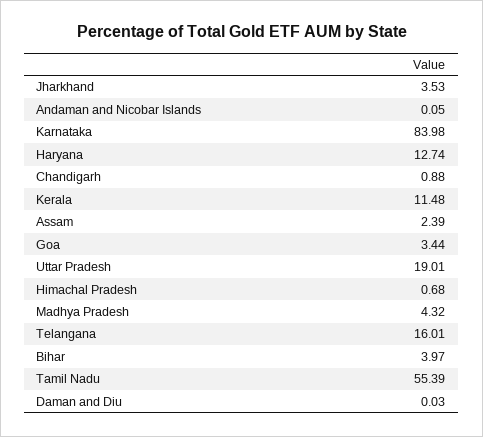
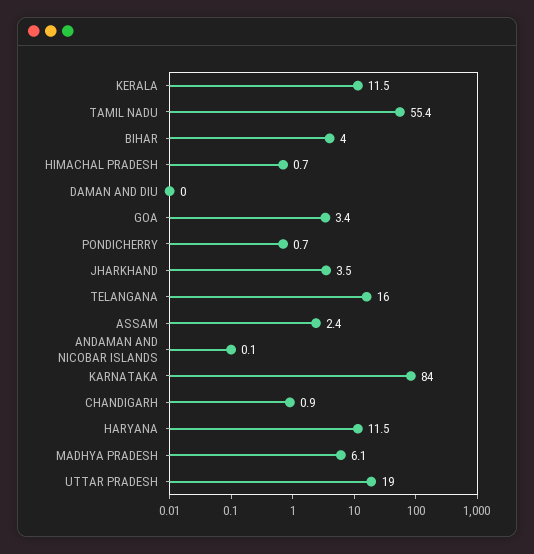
Haryana: 12.74 -> 11.5
Madhya Pradesh: 4.32 -> 6.1
PONDICHERRY: none -> 0.7

